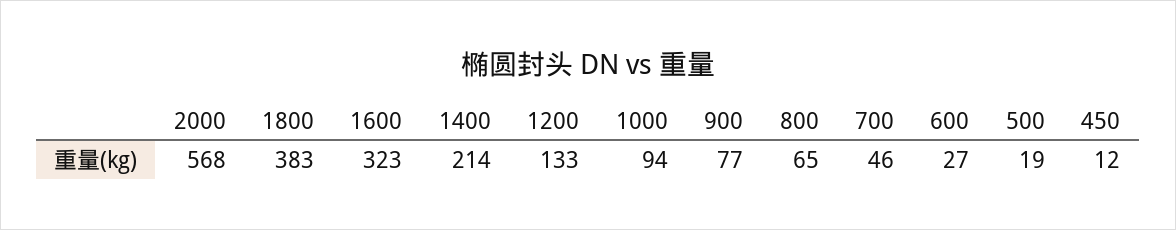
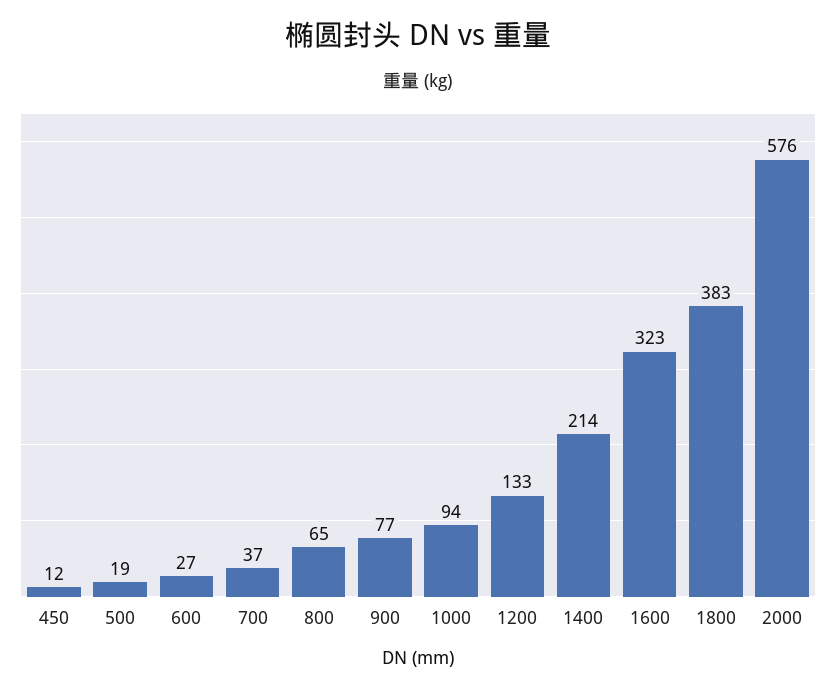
2000: 568 -> 576
700: 46 -> 37

